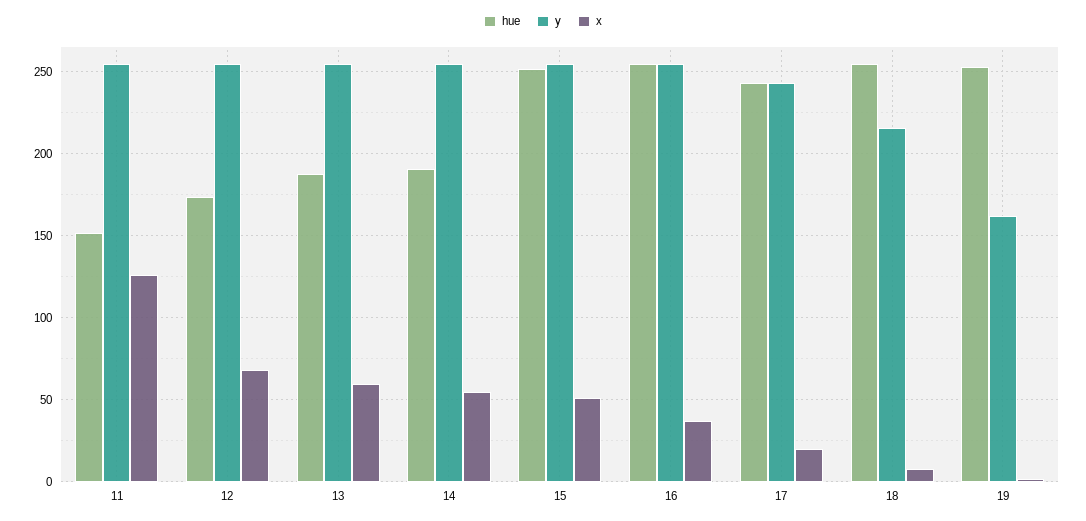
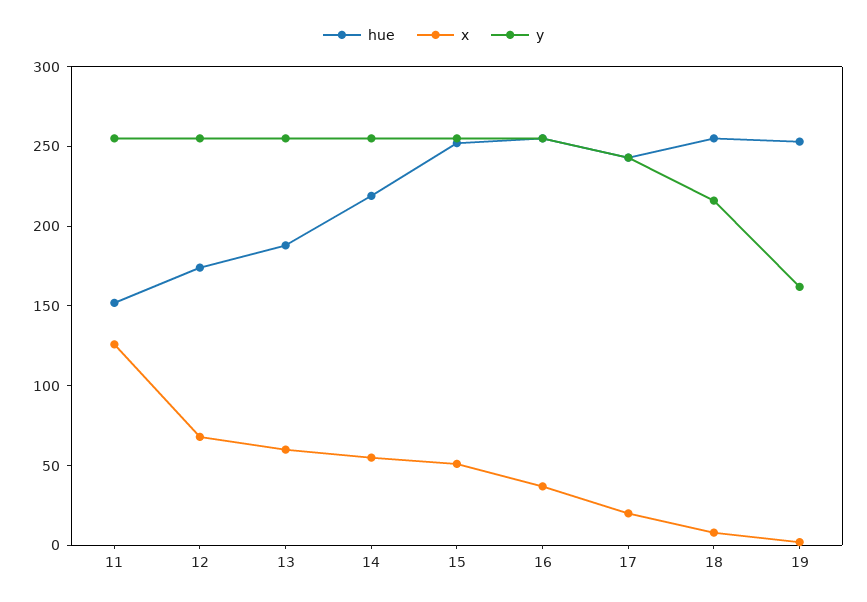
hue, 14: 190 -> 220

